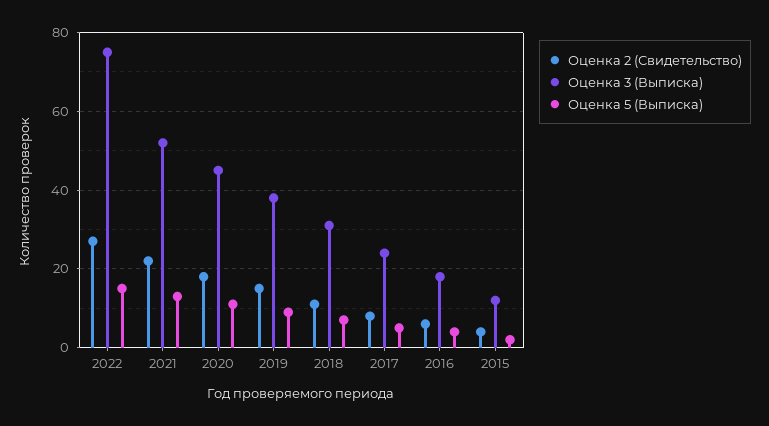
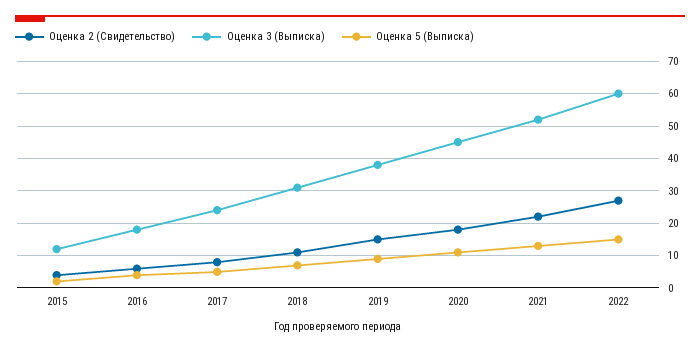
Оценка 3 (Выписка), 2022: 75 -> 60

